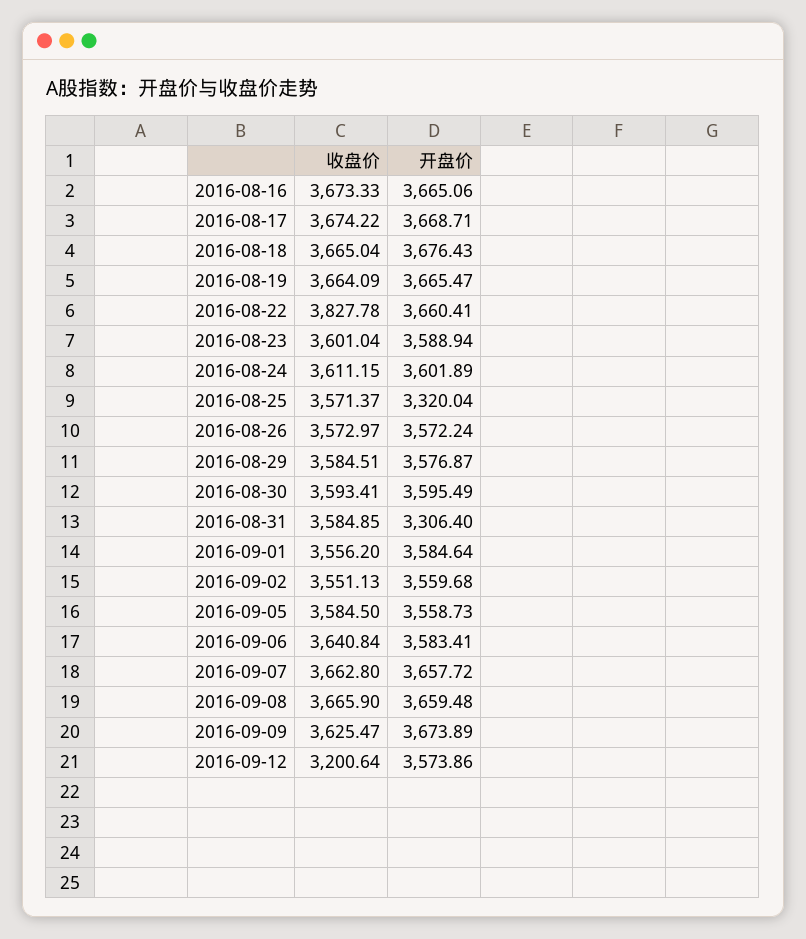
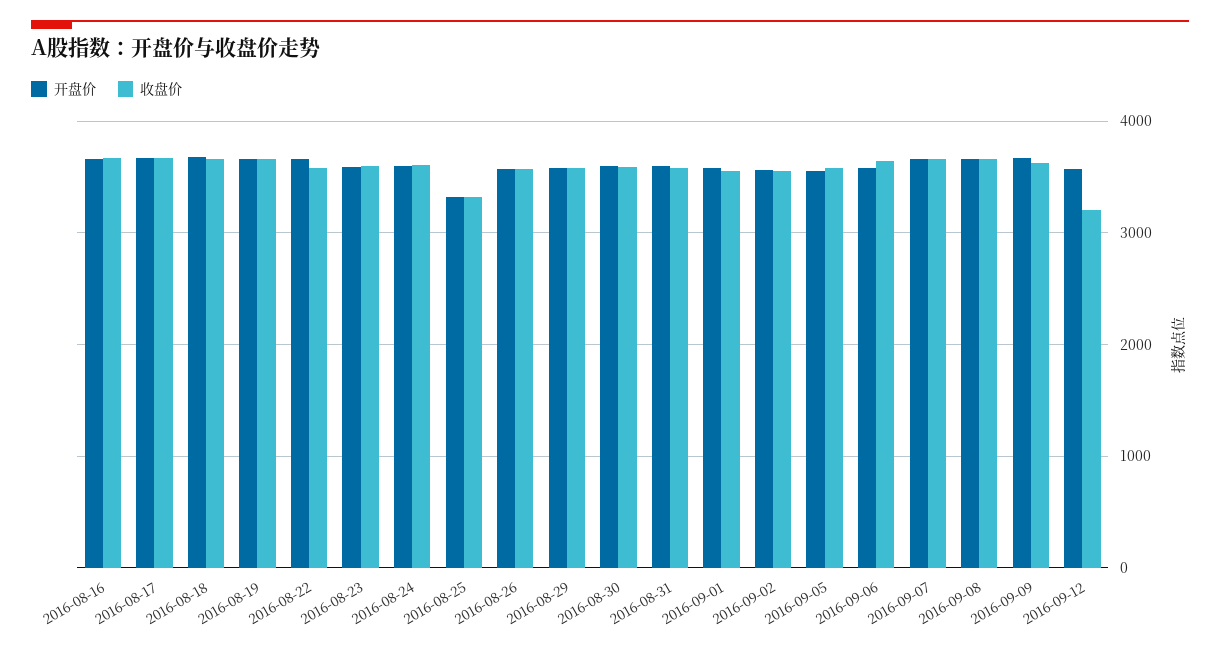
收盘价, 2016-08-22: 3827.78 -> 3600
收盘价, 2016-08-25: 3571.37 -> 3300
开盘价, 2016-08-31: 3306.4 -> 3600

